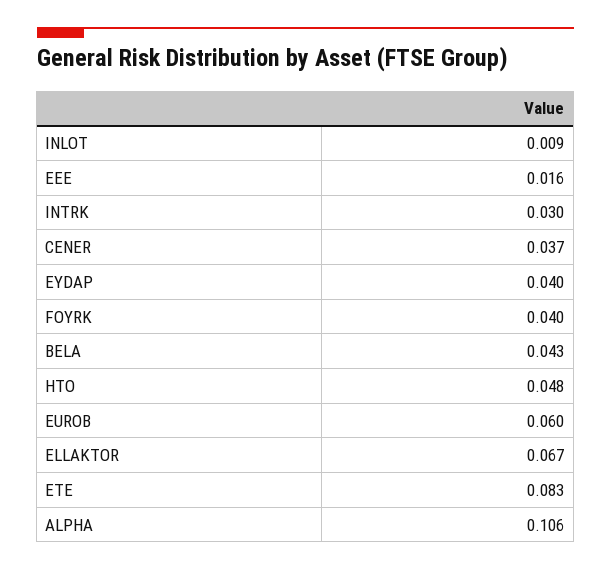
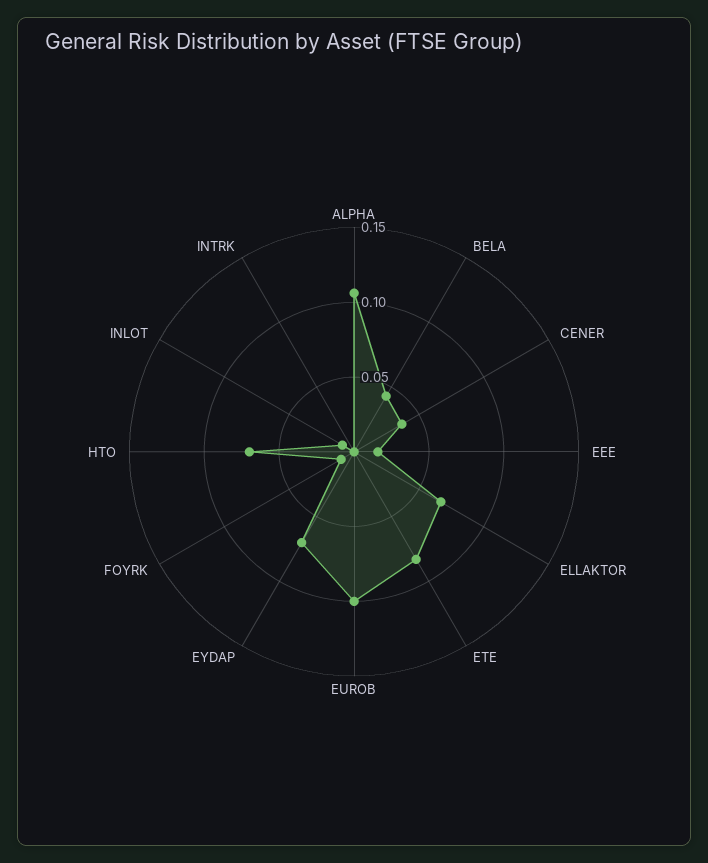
INTRK: 0.03 -> 0
EYDAP: 0.04 -> 0.07
FOYRK: 0.04 -> 0.01
HTO: 0.048 -> 0.07
EUROB: 0.06 -> 0.1

